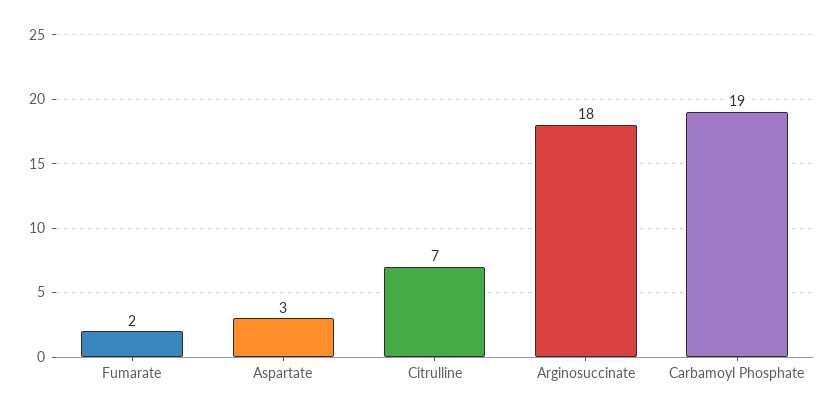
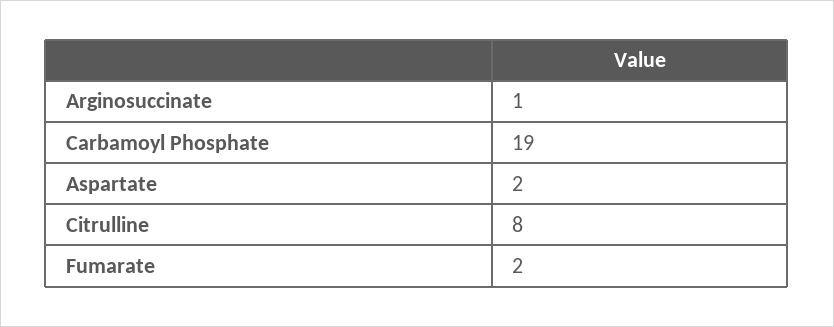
Aspartate: 3 -> 2
Citrulline: 7 -> 8
Arginosuccinate: 18 -> 1

